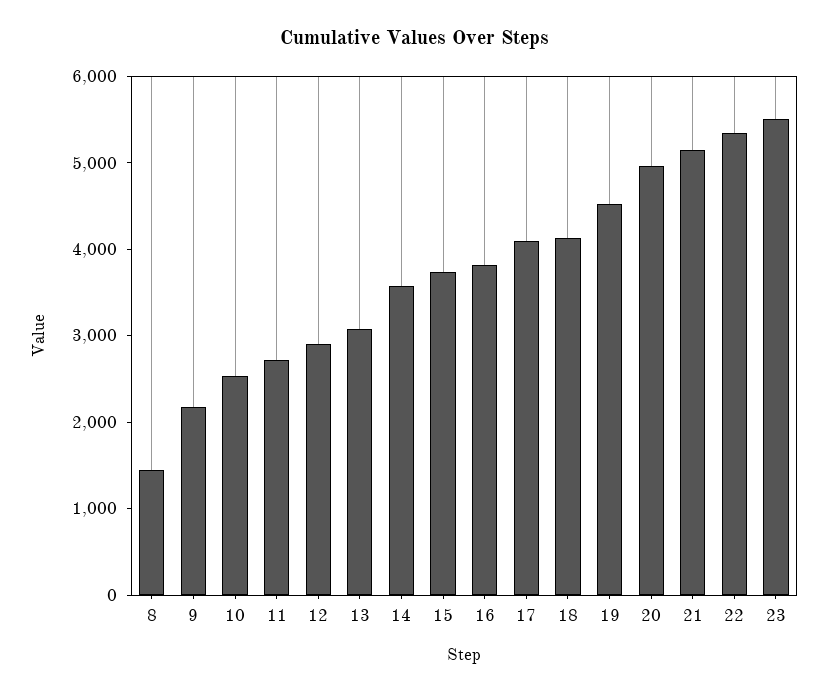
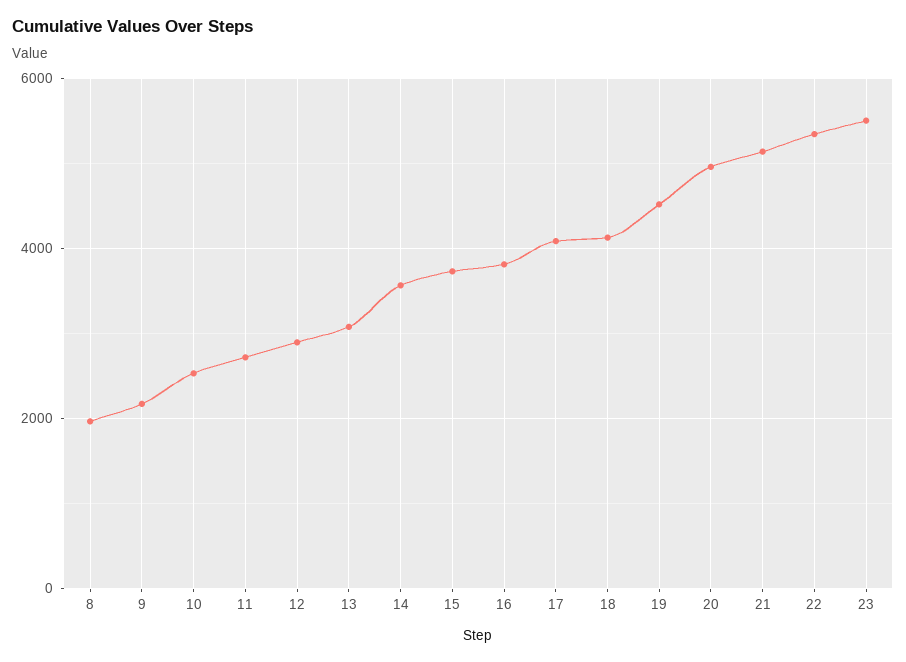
8: 1400 -> 2000

